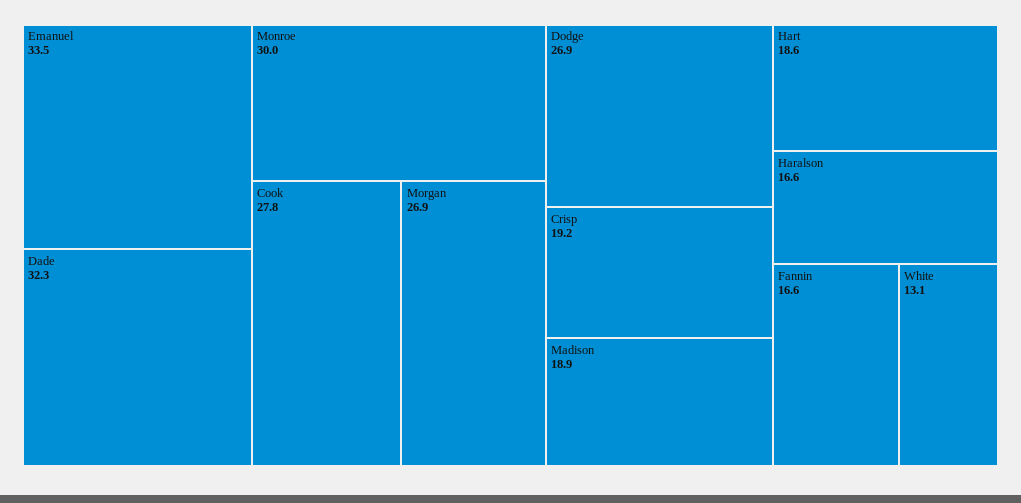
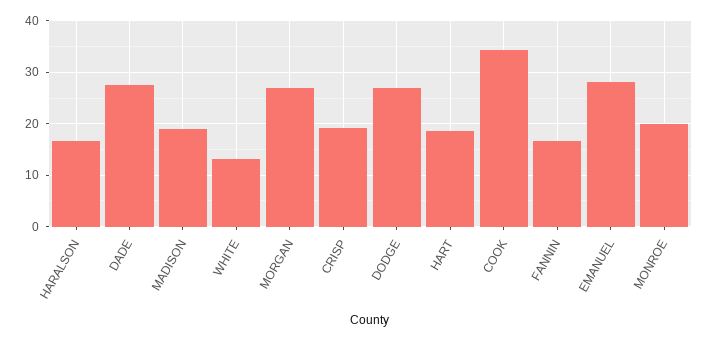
Emanuel: 33.5 -> 28
Dade: 32.3 -> 28
Monroe: 30 -> 20
Cook: 27.8 -> 34

